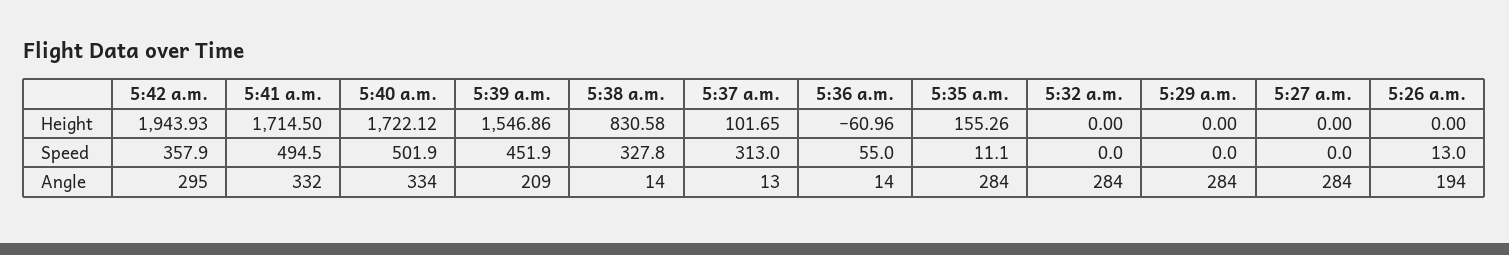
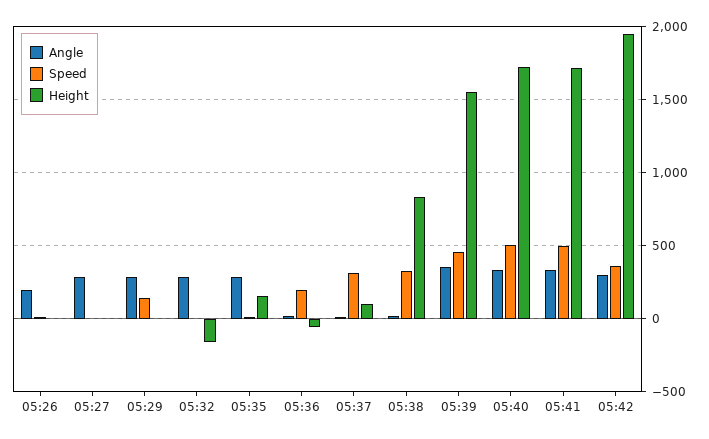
Height, 5:32 a.m.: 0 -> -150
Speed, 5:36 a.m.: 55 -> 200
Speed, 5:29 a.m.: 0 -> 150
Angle, 5:39 a.m.: 209 -> 350

